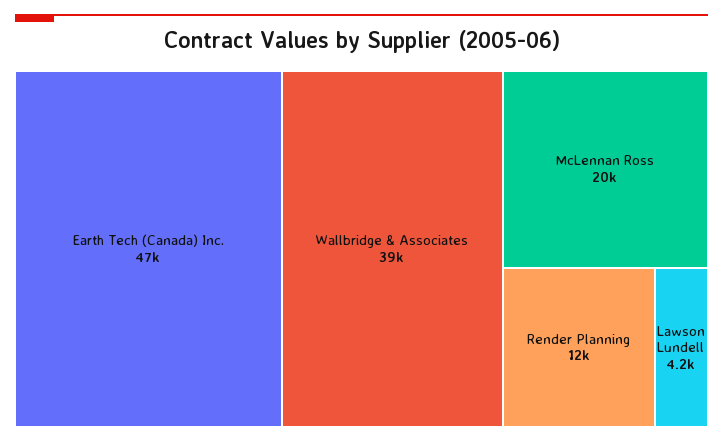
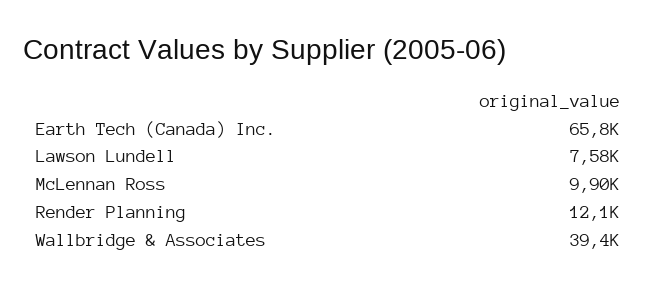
Earth Tech (Canada) Inc.: 47000 -> 65800
McLennan Ross: 20000 -> 9900
Lawson Lundell: 4200 -> 7580

